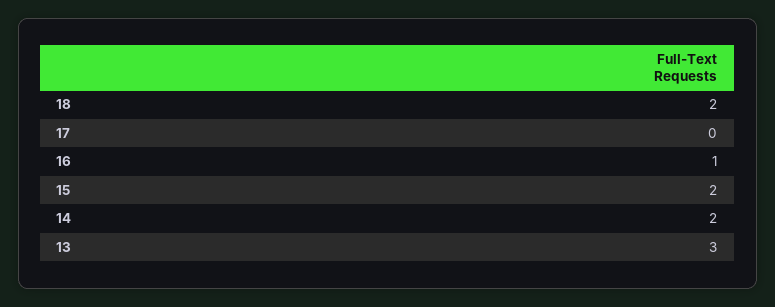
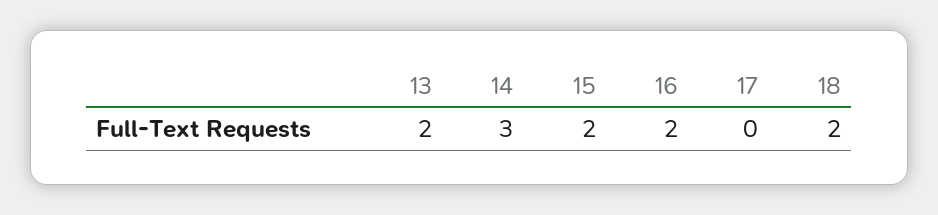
16: 1 -> 2
14: 2 -> 3
13: 3 -> 2

